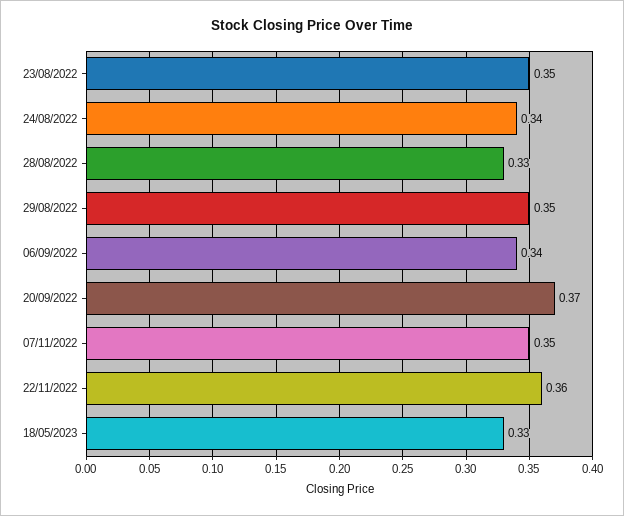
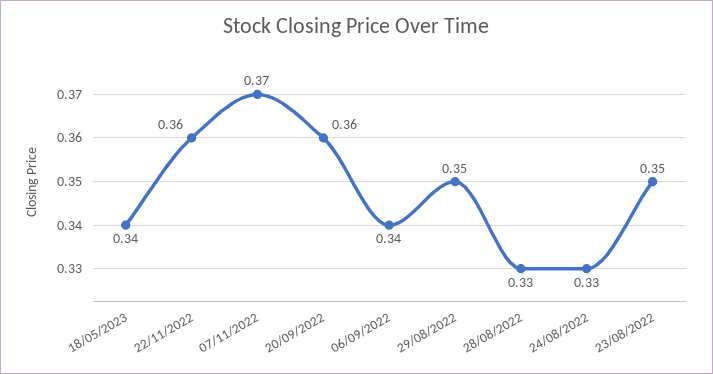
24/08/2022: 0.34 -> 0.33
20/09/2022: 0.37 -> 0.36
07/11/2022: 0.35 -> 0.37
18/05/2023: 0.33 -> 0.34

